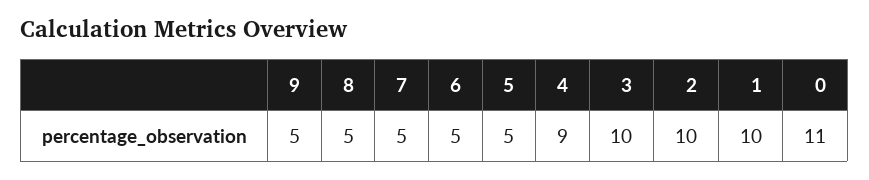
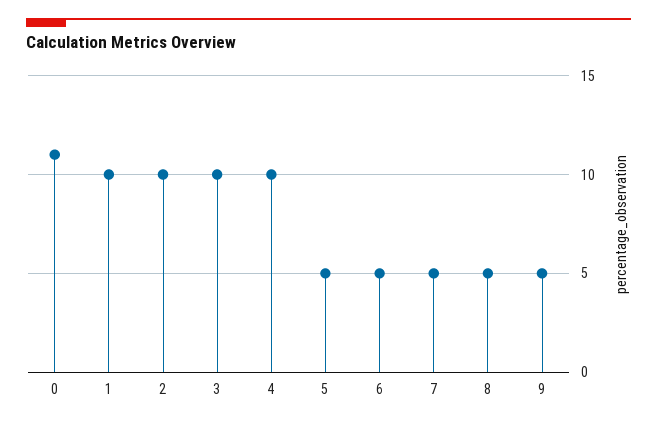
4: 9 -> 10

